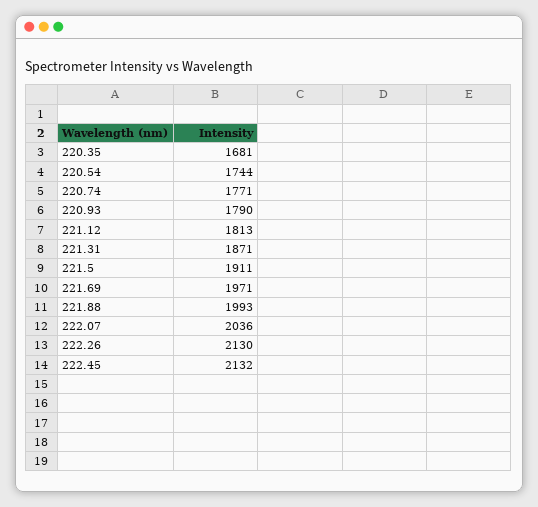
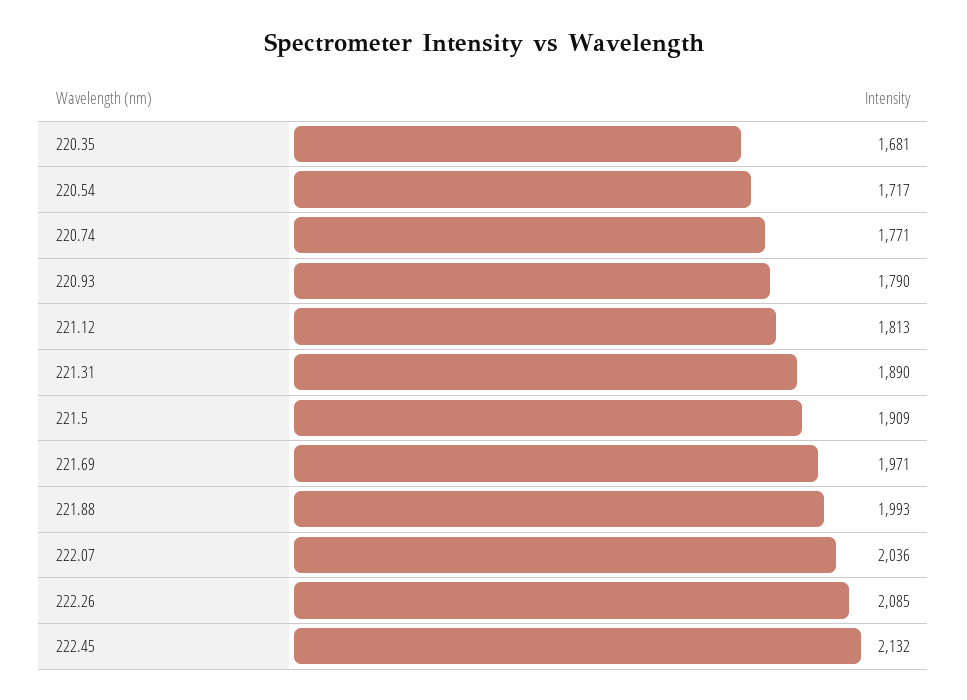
220.54: 1744 -> 1717
221.31: 1871 -> 1890
221.5: 1911 -> 1909
222.26: 2130 -> 2085

